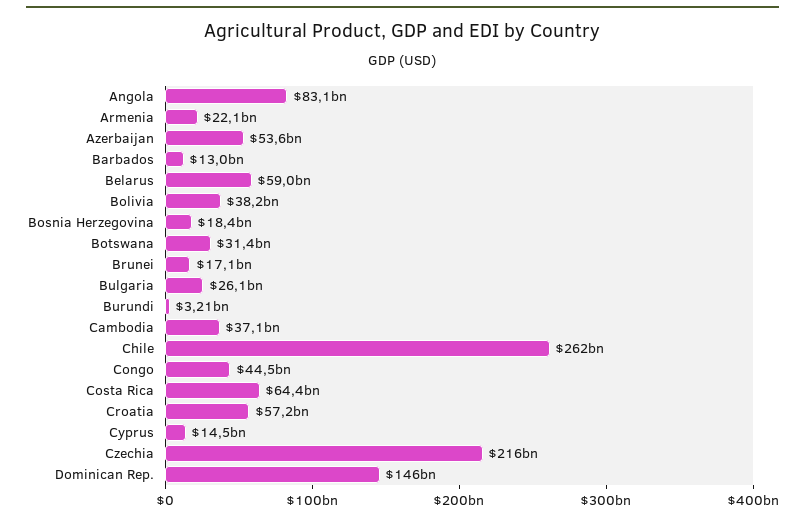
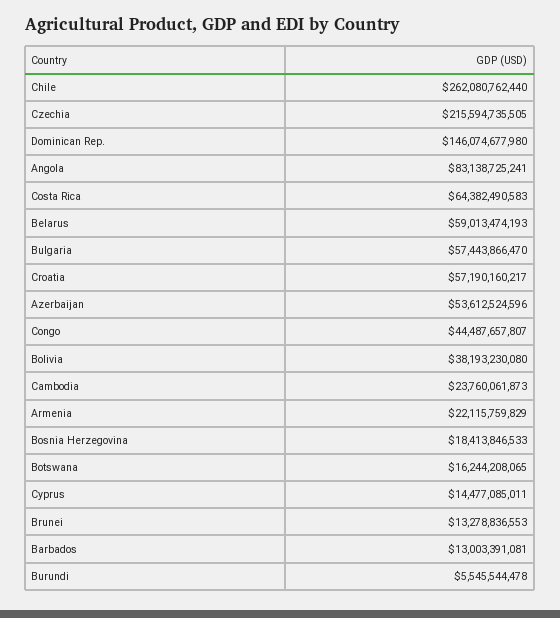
Botswana: 31400000000 -> 16244208065
Brunei: 17100000000 -> 13278836553
Bulgaria: 26100000000 -> 57443866470
Burundi: 3210000000 -> 5545544478
Cambodia: 37100000000 -> 23760061873

